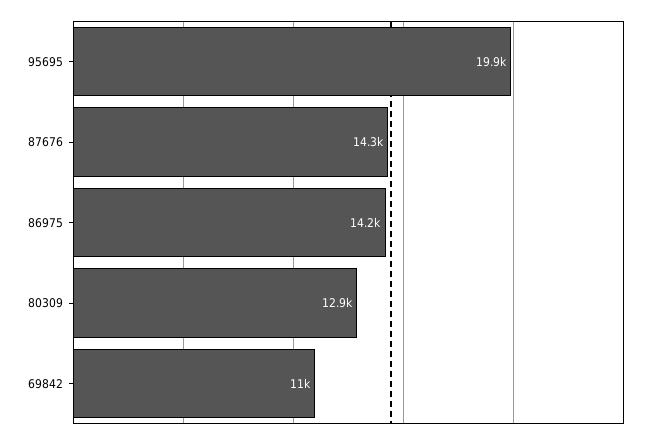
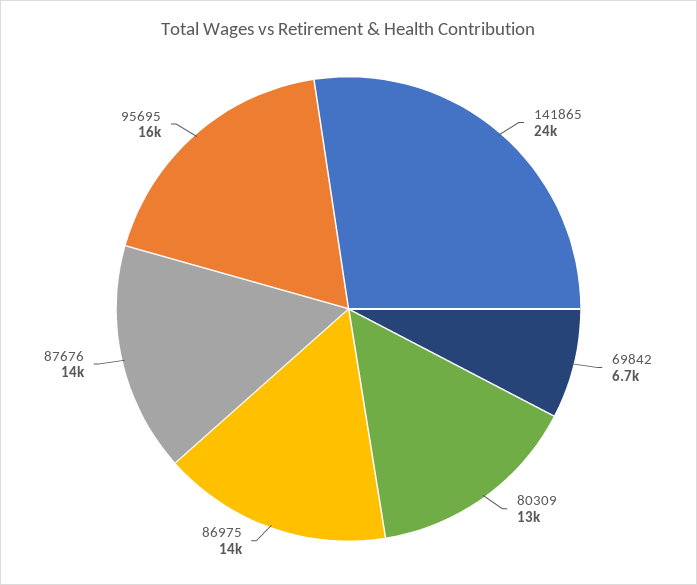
95695: 19900 -> 16000
69842: 11000 -> 6700
141865: none -> 24000

